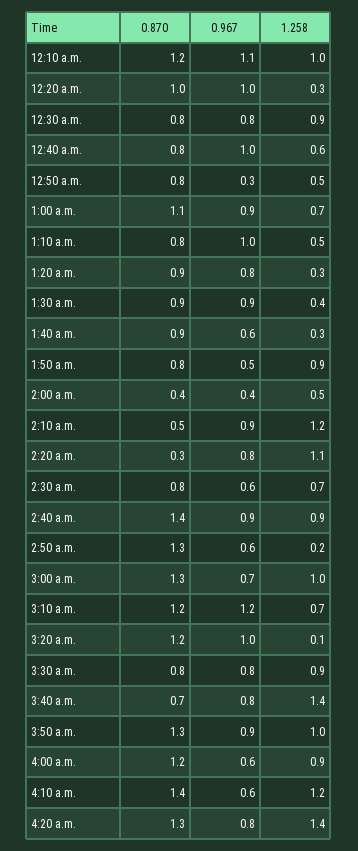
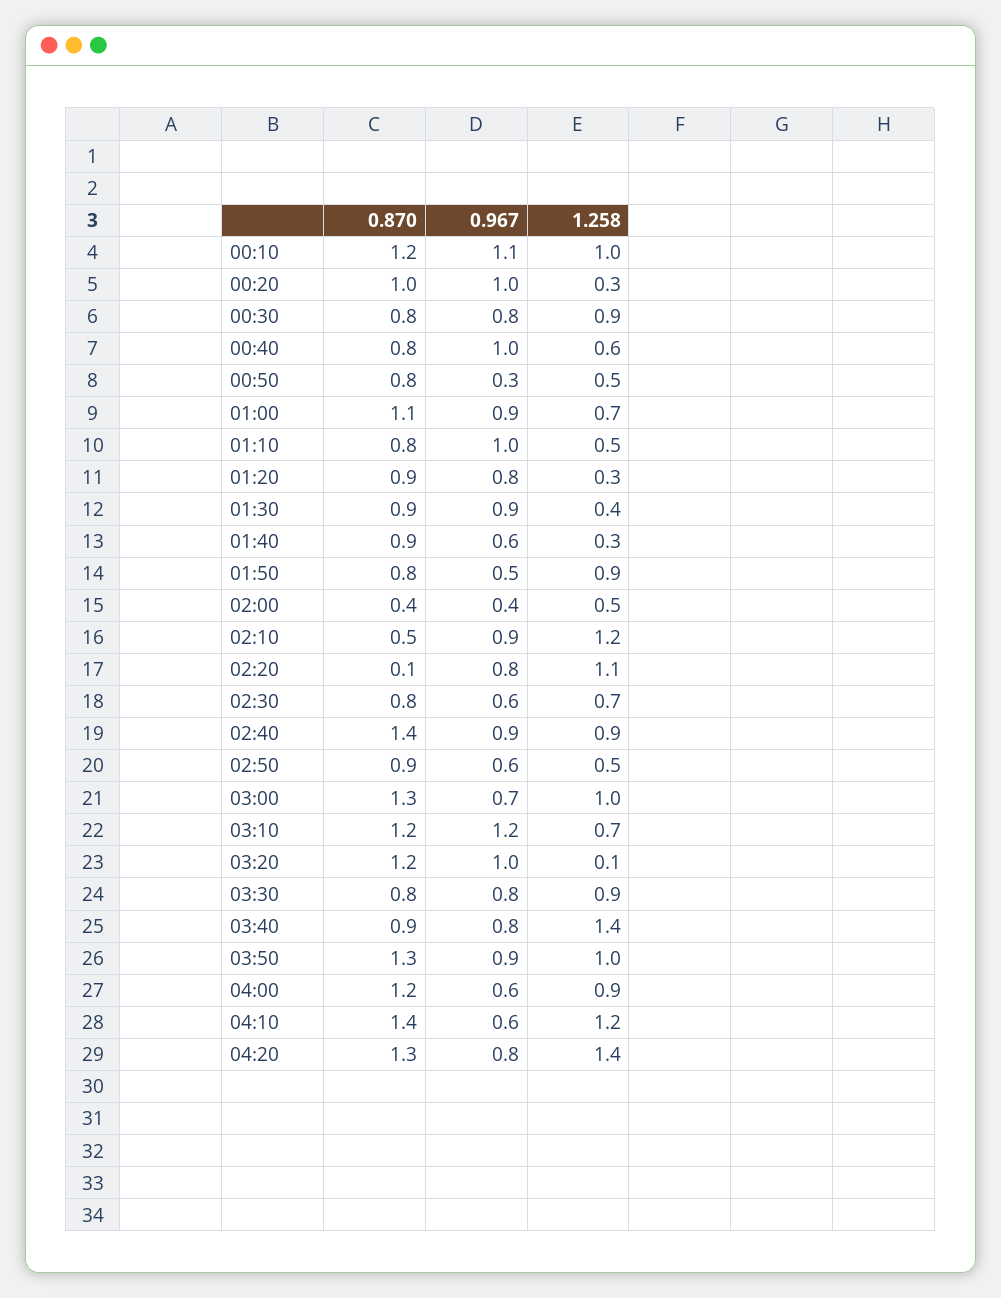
0.870, 2:20 a.m.: 0.3 -> 0.1
0.870, 2:50 a.m.: 1.3 -> 0.9
1.258, 2:50 a.m.: 0.2 -> 0.5
0.870, 3:40 a.m.: 0.7 -> 0.9

